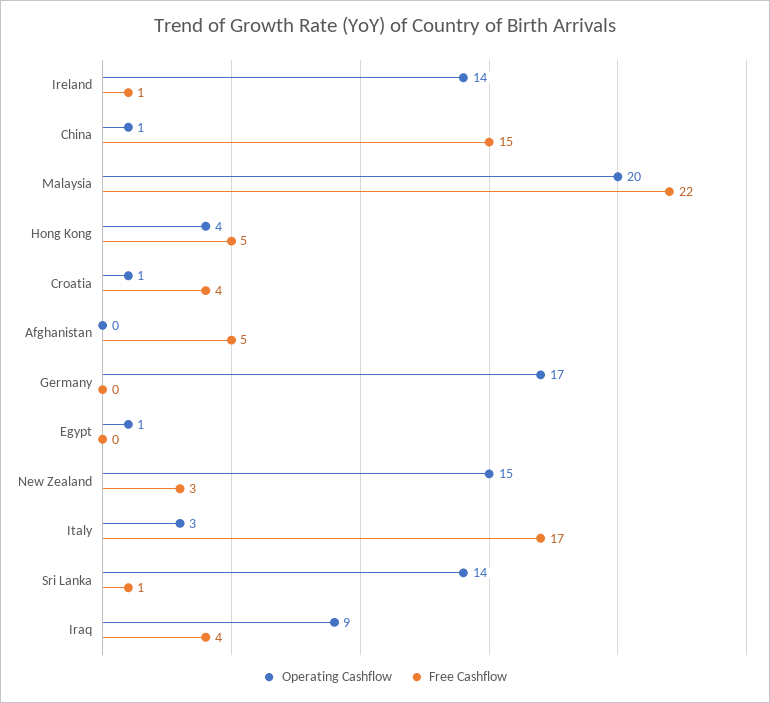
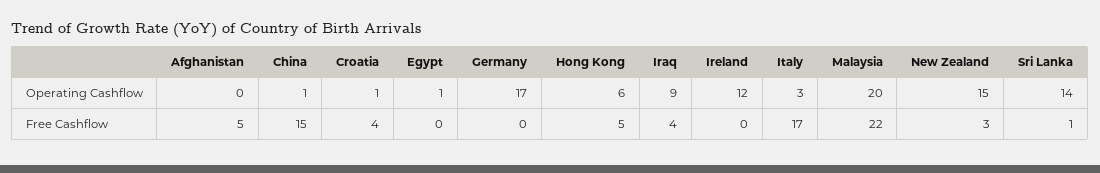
Operating Cashflow, Ireland: 14 -> 12
Free Cashflow, Ireland: 1 -> 0
Operating Cashflow, Hong Kong: 4 -> 6

